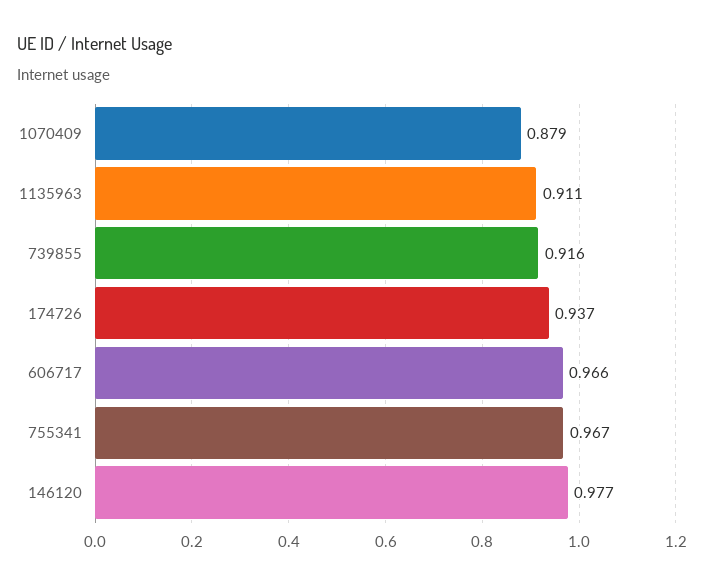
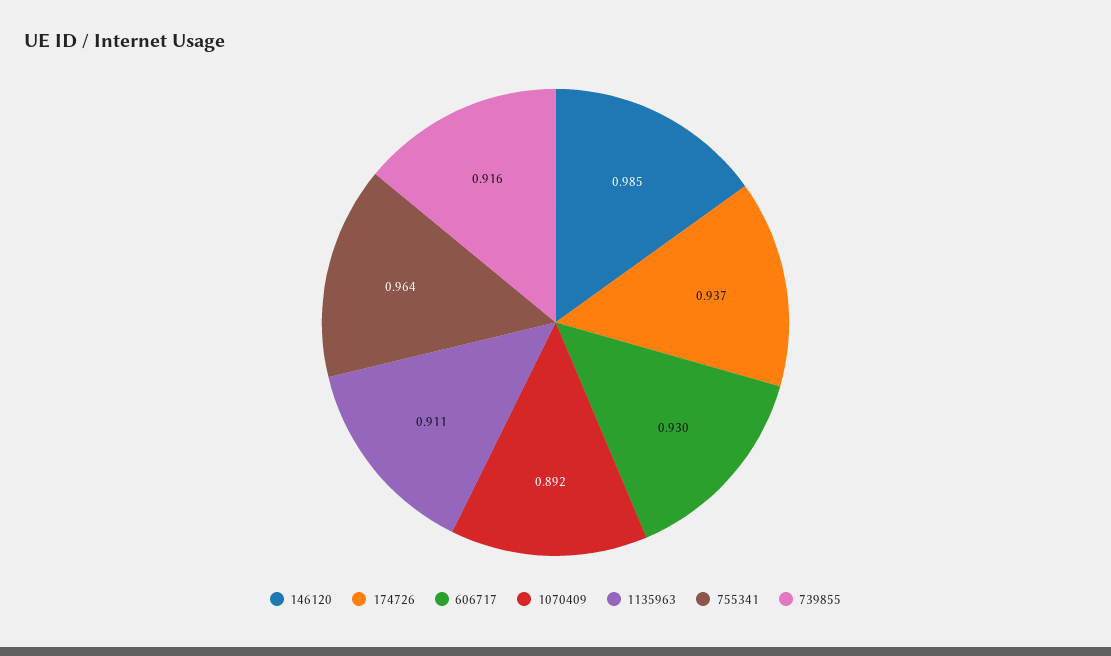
1070409: 0.879 -> 0.892
606717: 0.966 -> 0.93
755341: 0.967 -> 0.964
146120: 0.977 -> 0.985

